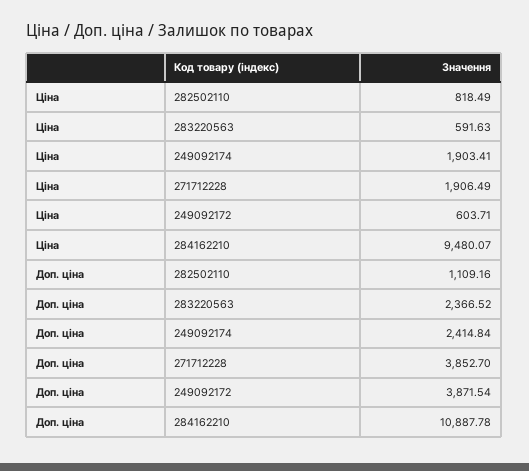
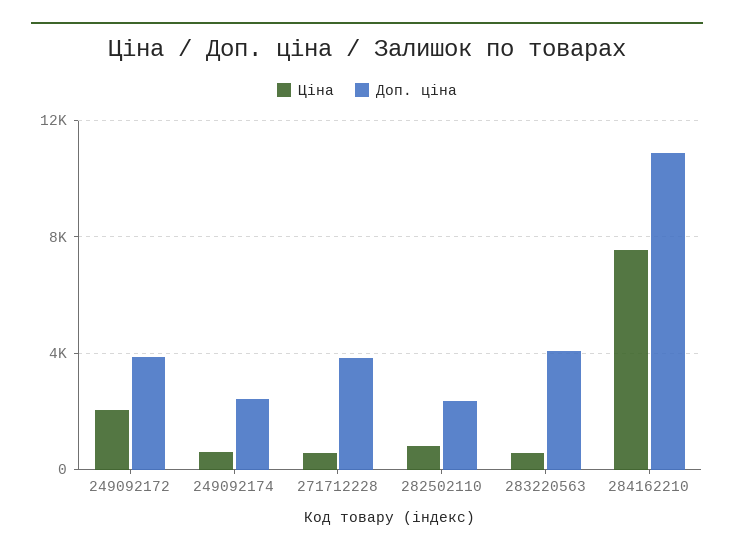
Ціна, 249092174: 1903.41 -> 500
Ціна, 271712228: 1906.49 -> 500
Ціна, 249092172: 603.71 -> 2000
Ціна, 284162210: 9480.07 -> 7500
Доп. ціна, 282502110: 1109.16 -> 2500
Доп. ціна, 283220563: 2366.52 -> 4000

